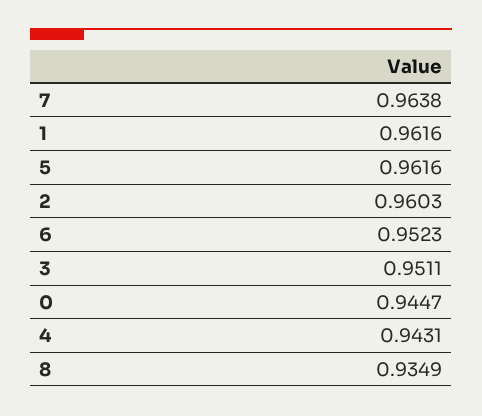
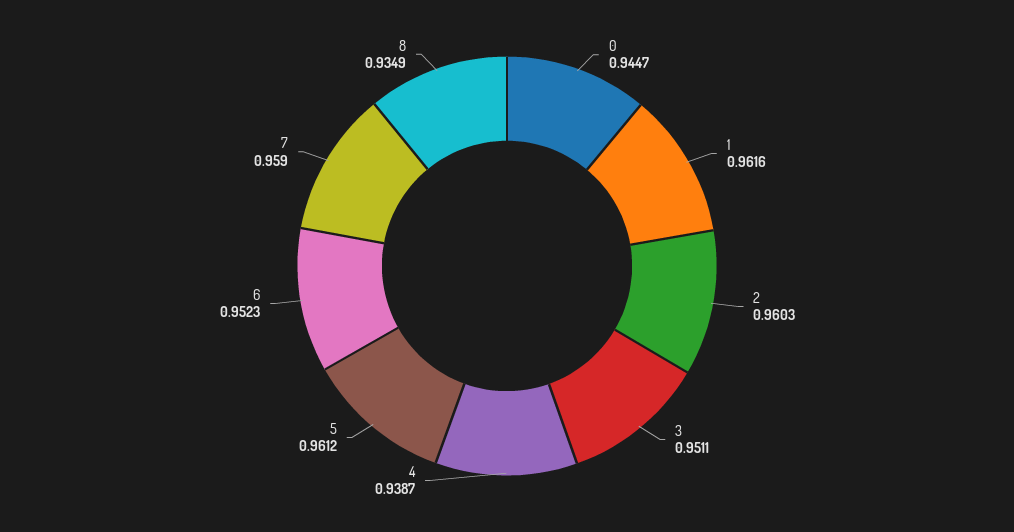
7: 0.9638 -> 0.959
5: 0.9616 -> 0.9612
4: 0.9431 -> 0.9387

